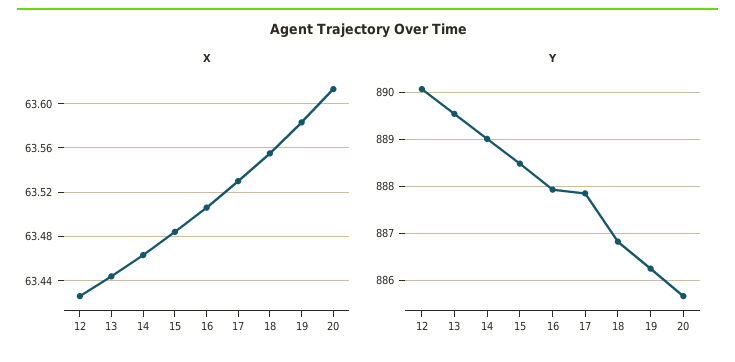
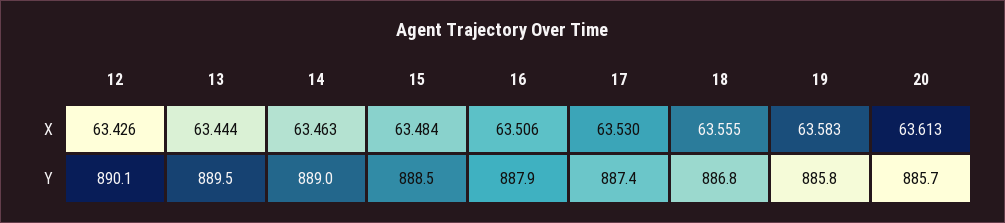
Y, 17: 887.8 -> 887.4
Y, 19: 886.2 -> 885.8

